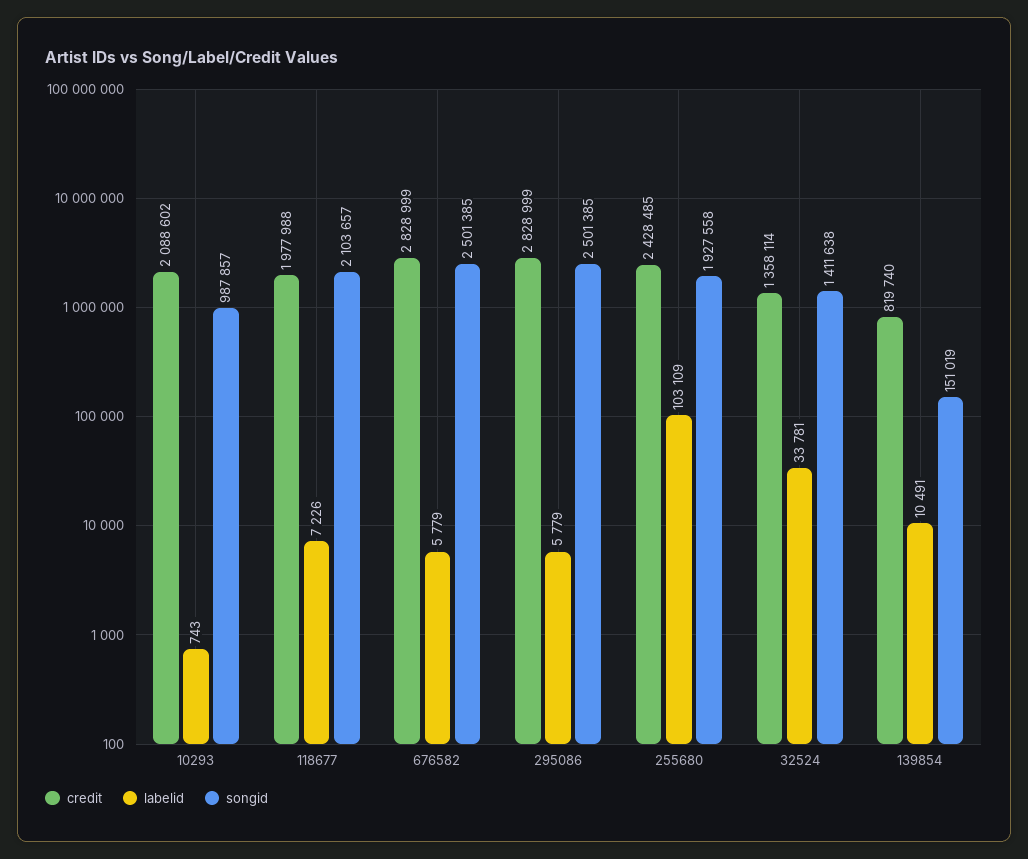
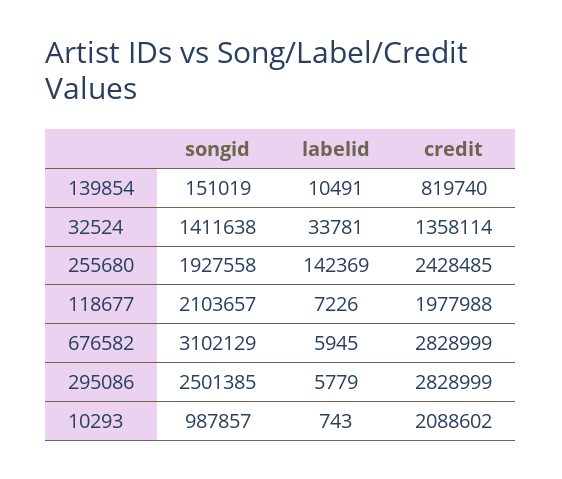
labelid, 676582: 5779 -> 5945
songid, 676582: 2501385 -> 3102129
labelid, 255680: 103109 -> 142369

